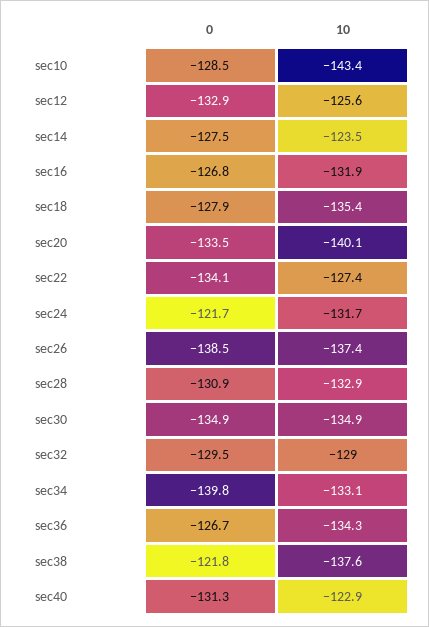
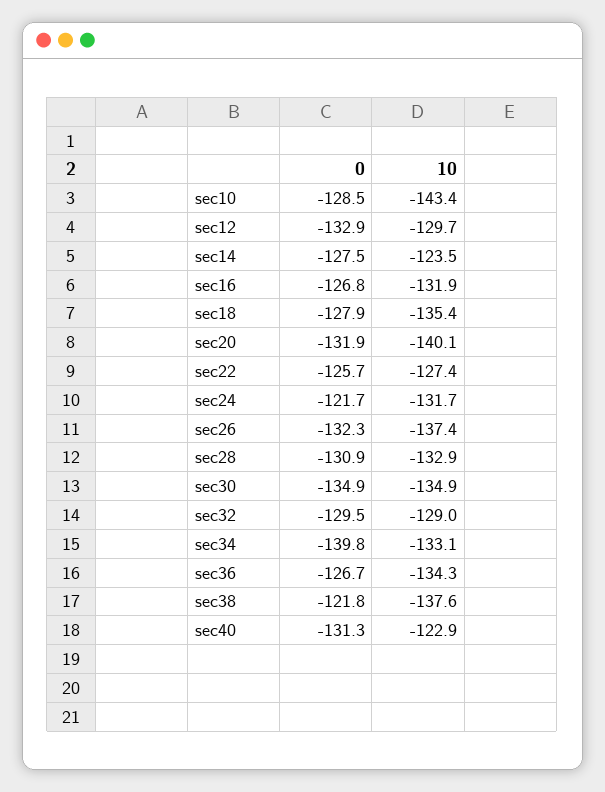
10, sec12: -125.6 -> -129.7
0, sec20: -133.5 -> -131.9
0, sec22: -134.1 -> -125.7
0, sec26: -138.5 -> -132.3

